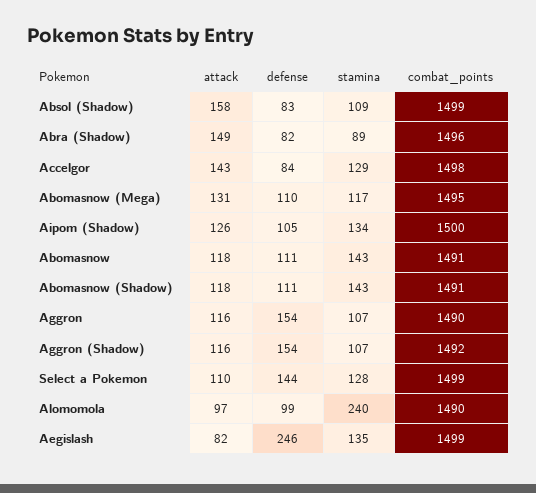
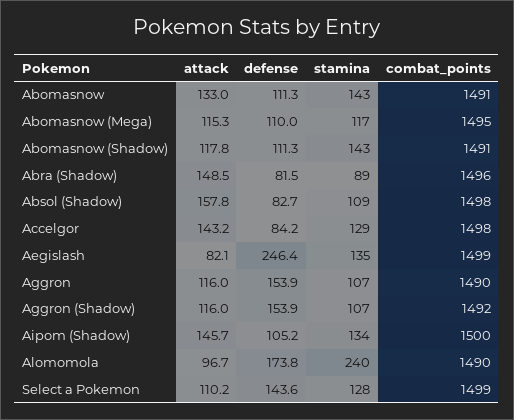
combat_points, Absol (Shadow): 1499 -> 1498
attack, Abomasnow (Mega): 131 -> 115.3
attack, Aipom (Shadow): 126 -> 145.7
attack, Abomasnow: 118 -> 133
defense, Alomomola: 99 -> 173.8

